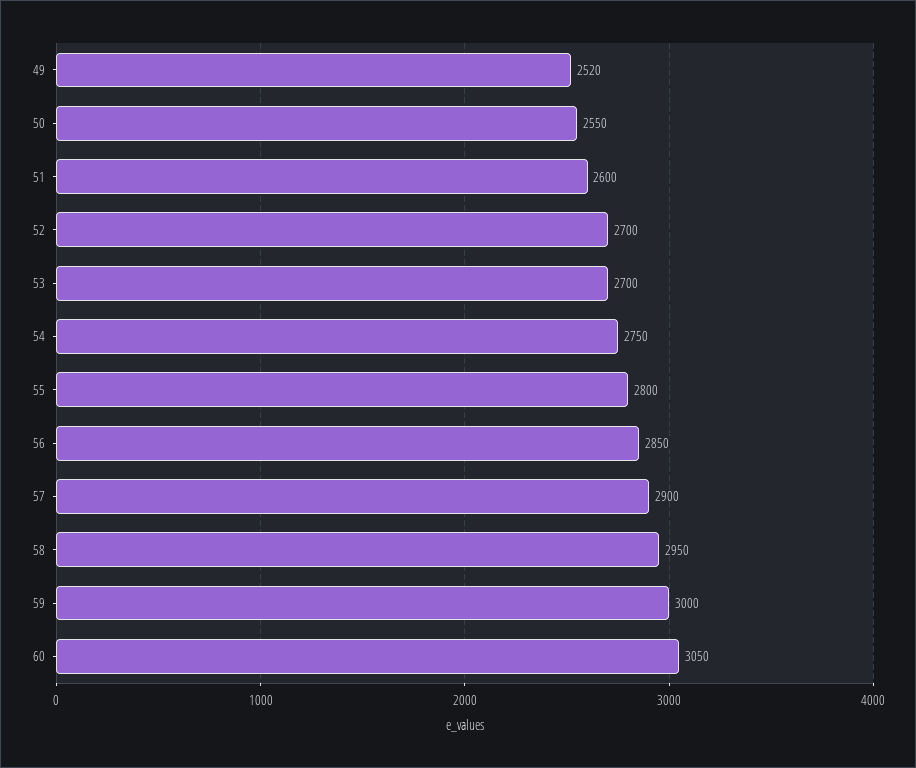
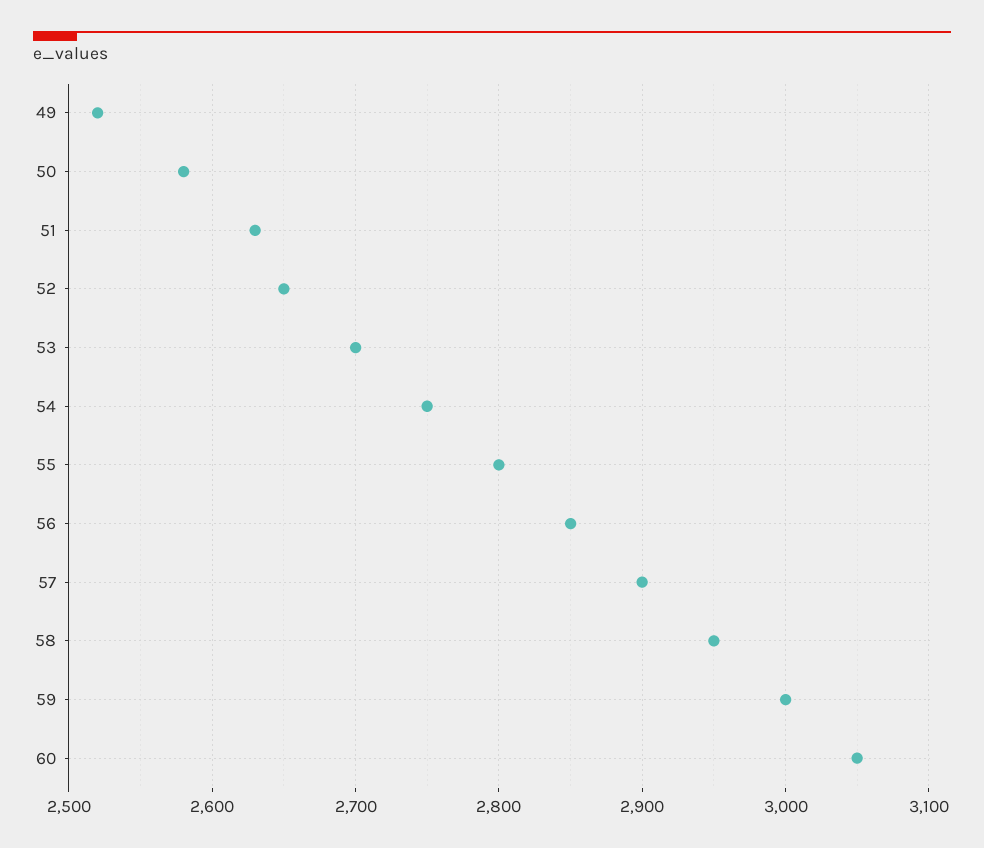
50: 2550 -> 2580
51: 2600 -> 2630
52: 2700 -> 2650

